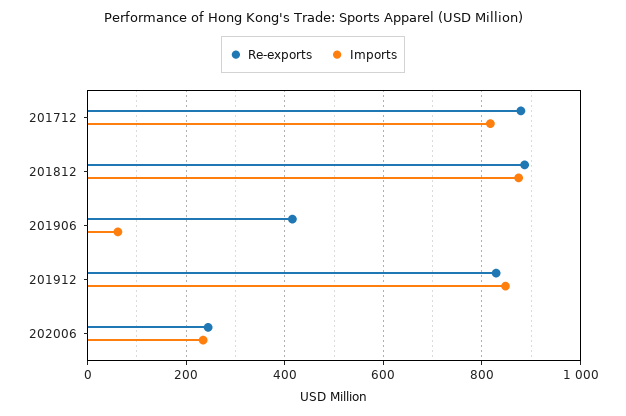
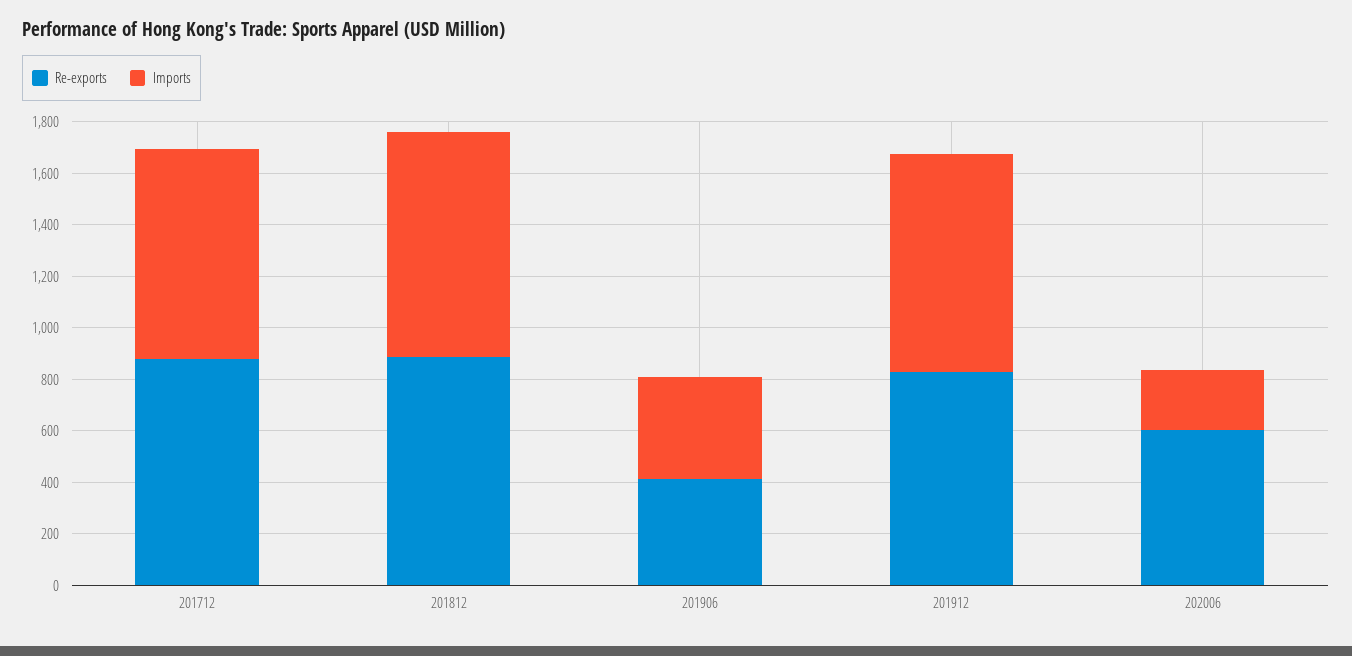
Imports, 201906: 60 -> 400
Re-exports, 202006: 240 -> 600

